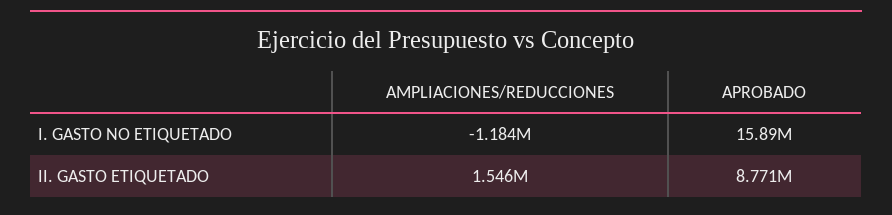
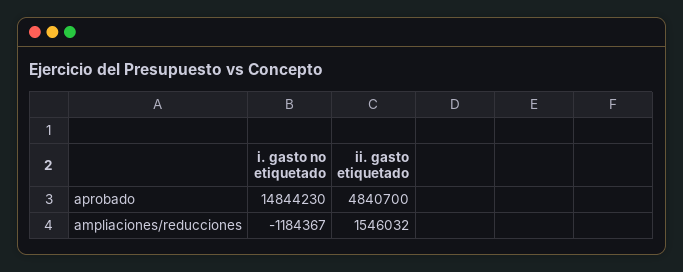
APROBADO, I. GASTO NO ETIQUETADO: 15890000 -> 14844230
APROBADO, II. GASTO ETIQUETADO: 8771000 -> 4840700

